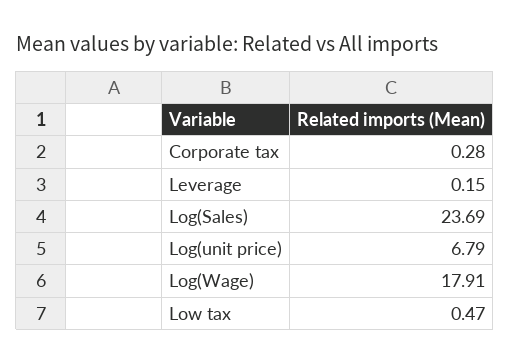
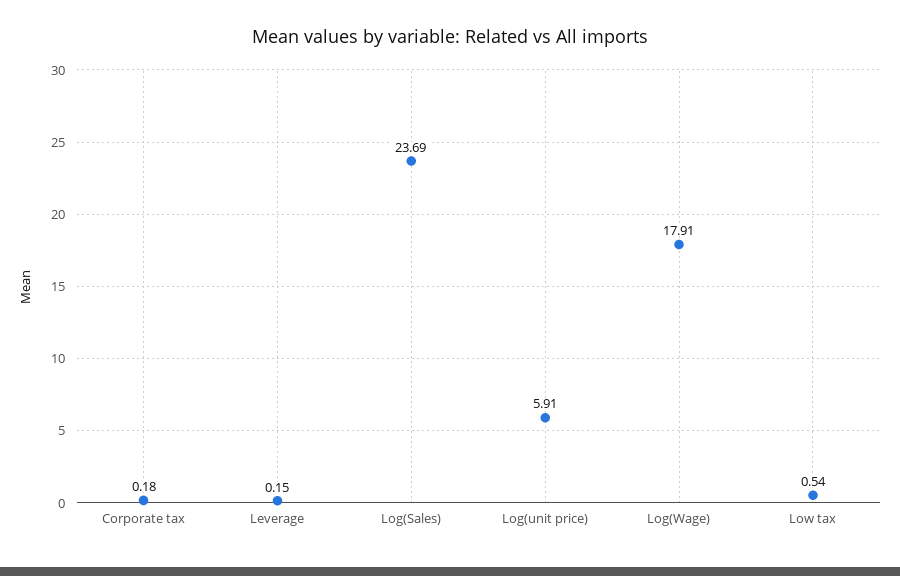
Corporate tax: 0.28 -> 0.18
Log(unit price): 6.79 -> 5.91
Low tax: 0.47 -> 0.54

